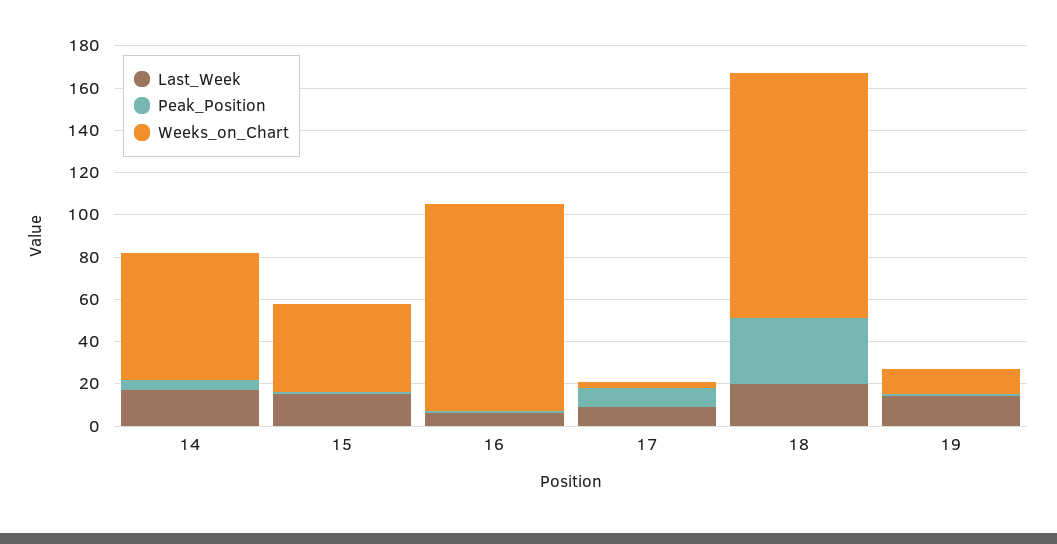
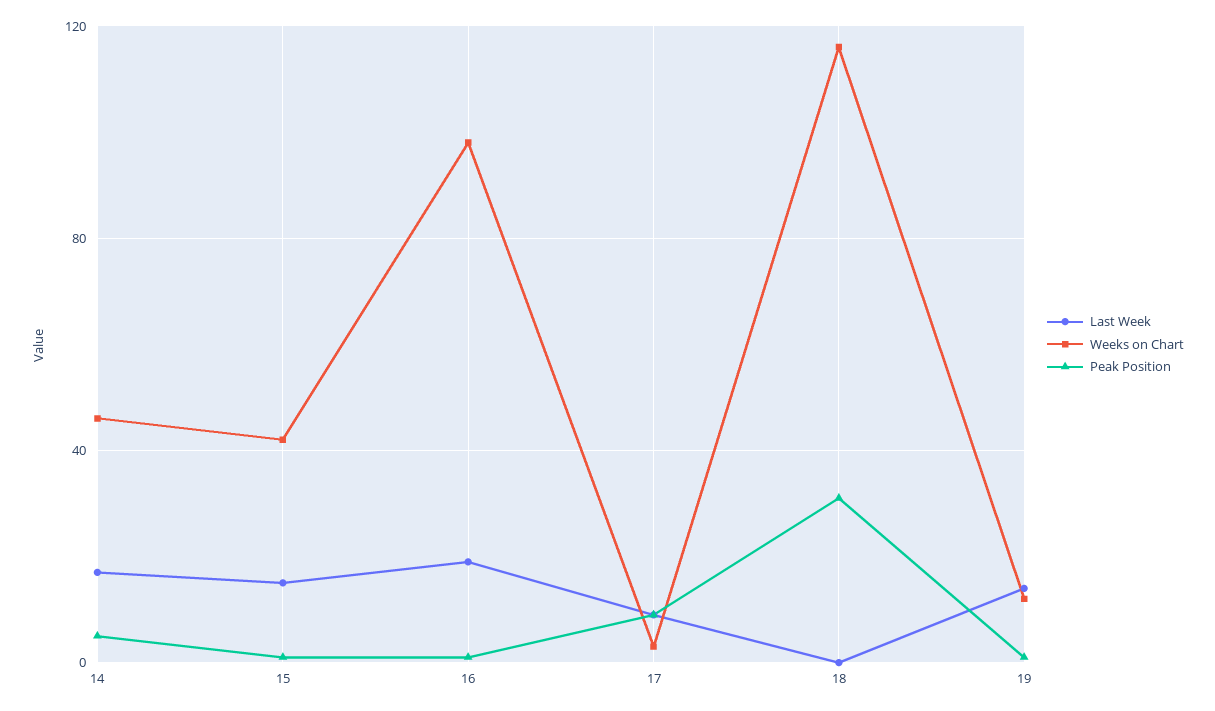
Weeks_on_Chart, 14: 60 -> 45
Last_Week, 16: 5 -> 20
Last_Week, 18: 20 -> 0

